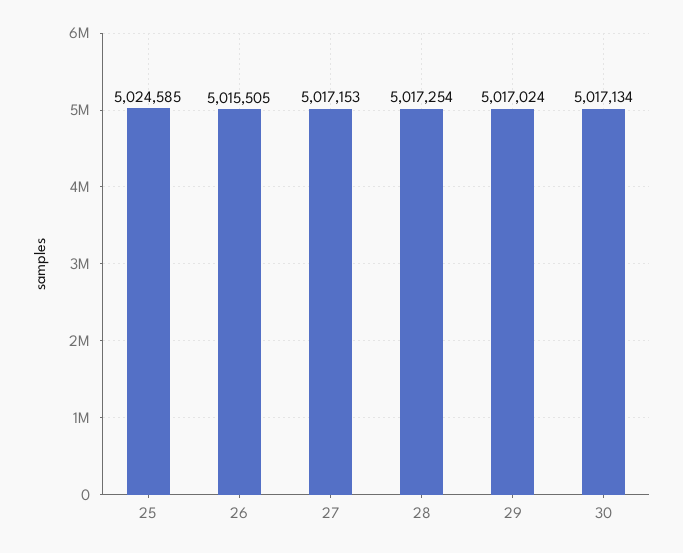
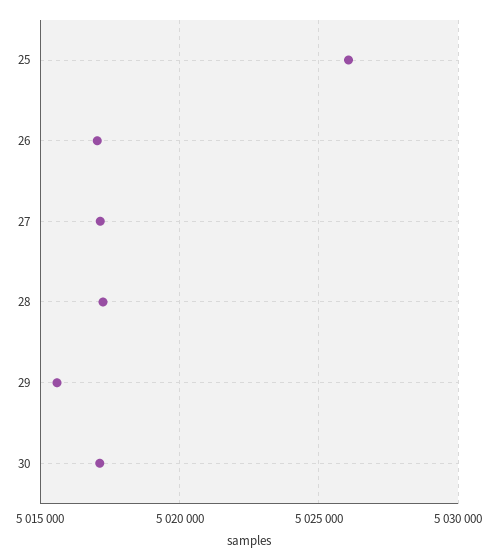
25: 5024585 -> 5026000
26: 5015505 -> 5017000
29: 5017024 -> 5015500

